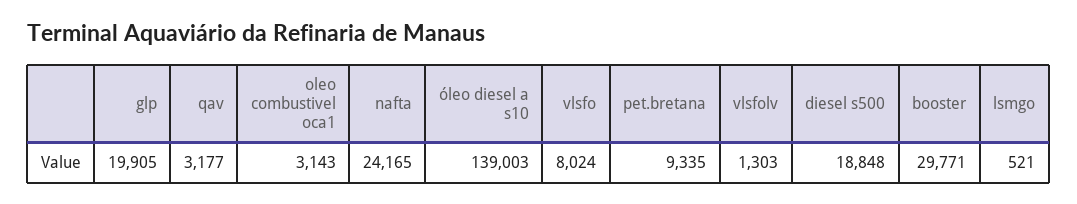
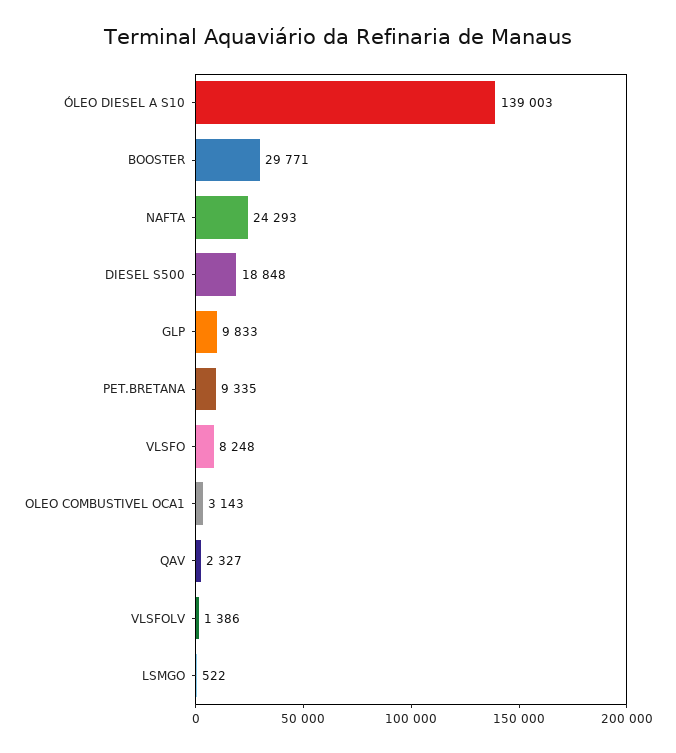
glp: 19905 -> 9833
qav: 3177 -> 2327
nafta: 24165 -> 24293
vlsfo: 8024 -> 8248
vlsfolv: 1303 -> 1386
lsmgo: 521 -> 522

